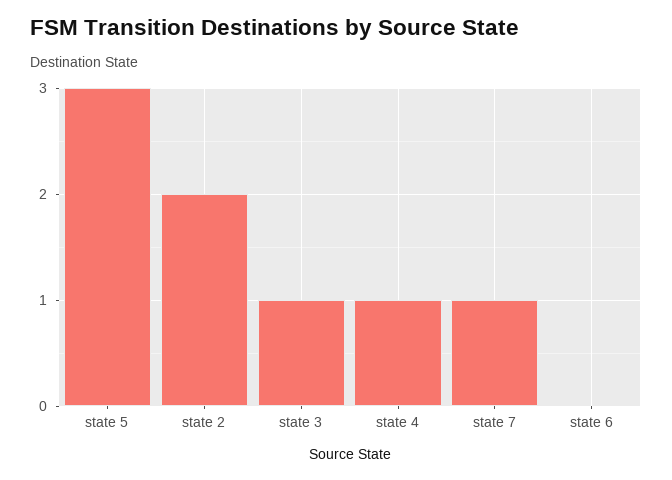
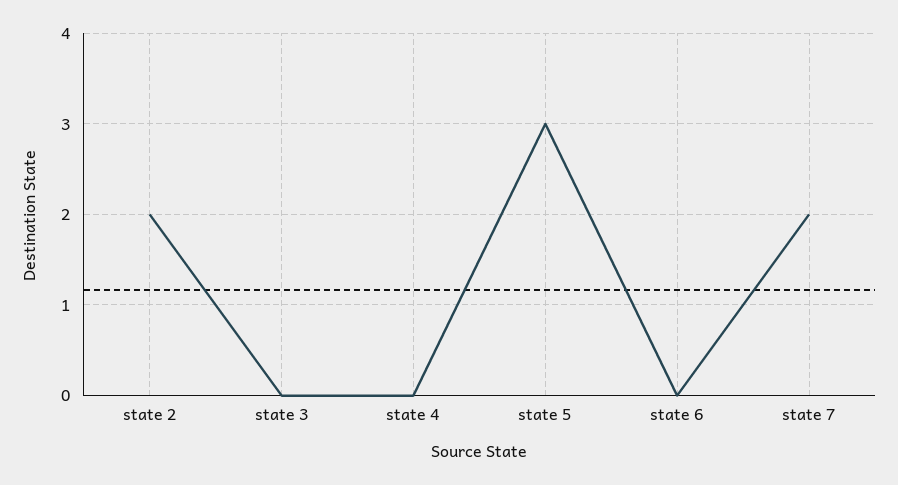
state 3: 1 -> 0
state 4: 1 -> 0
state 7: 1 -> 2

